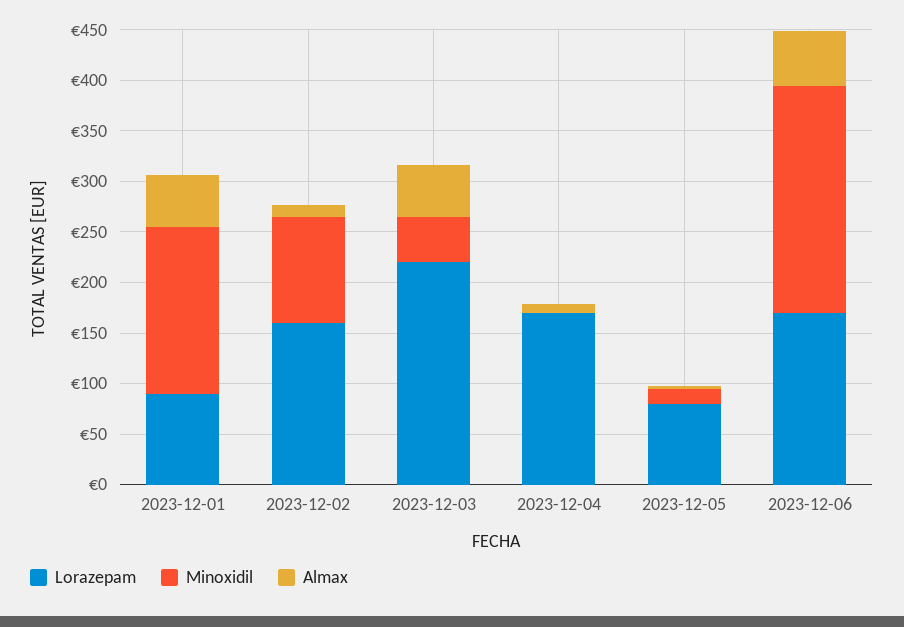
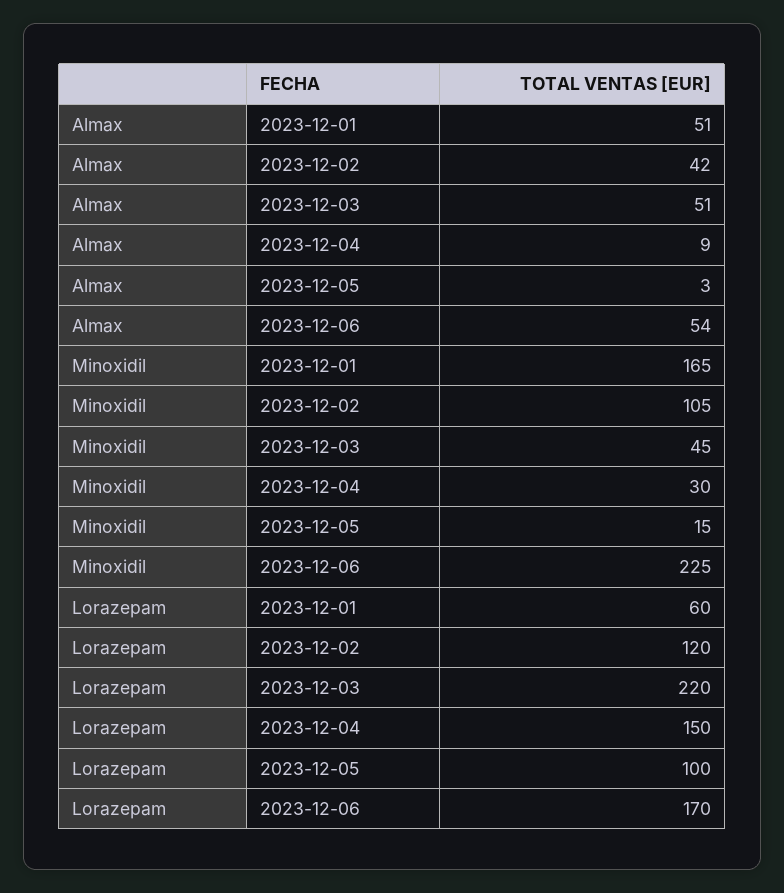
Lorazepam, 2023-12-01: 90 -> 60
Lorazepam, 2023-12-02: 160 -> 120
Almax, 2023-12-02: 10 -> 42
Lorazepam, 2023-12-04: 170 -> 150
Minoxidil, 2023-12-04: 0 -> 30
Lorazepam, 2023-12-05: 80 -> 100

